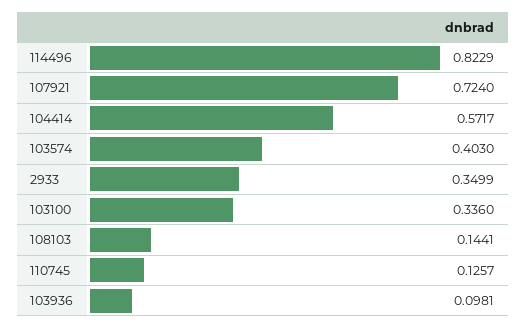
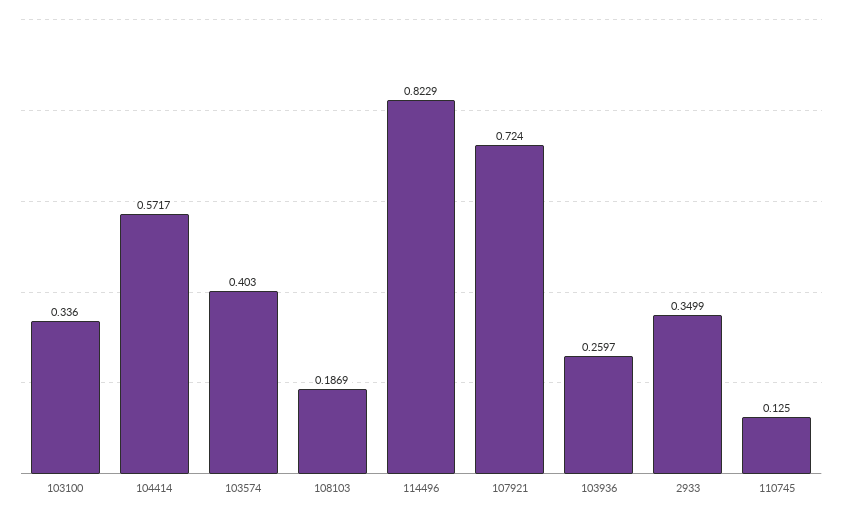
108103: 0.1441 -> 0.1869
110745: 0.1257 -> 0.125
103936: 0.0981 -> 0.2597

